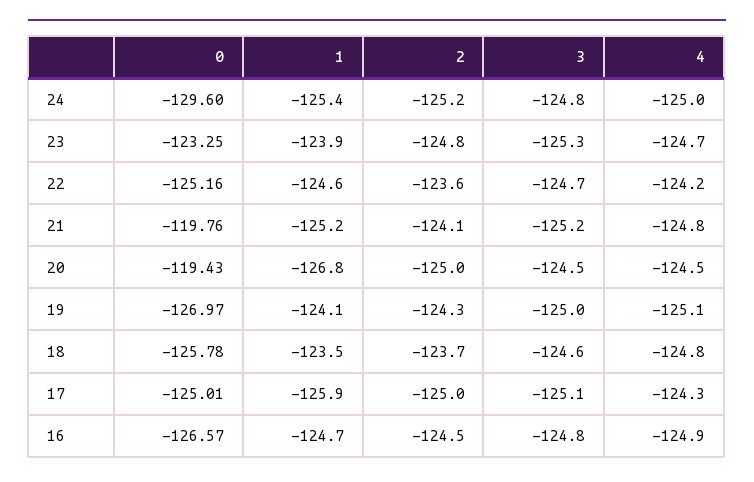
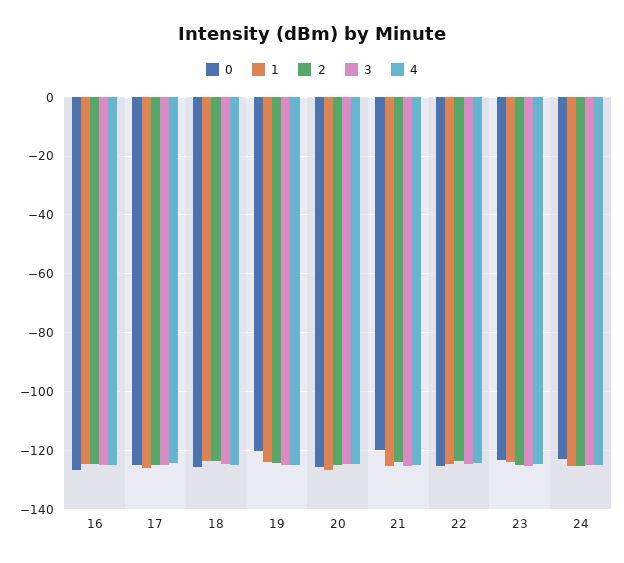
0, 24: -129.6 -> -122.5
0, 20: -119.43 -> -125
0, 19: -126.97 -> -120

